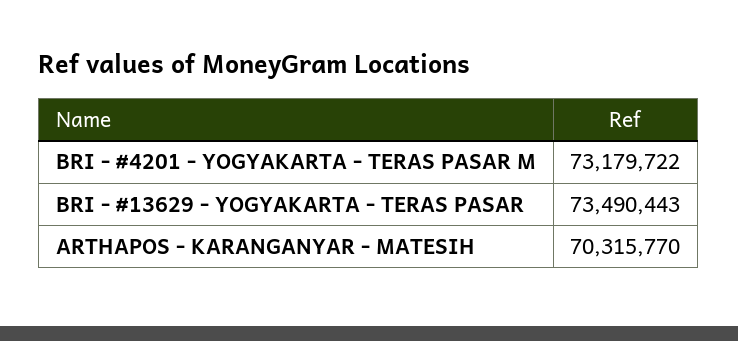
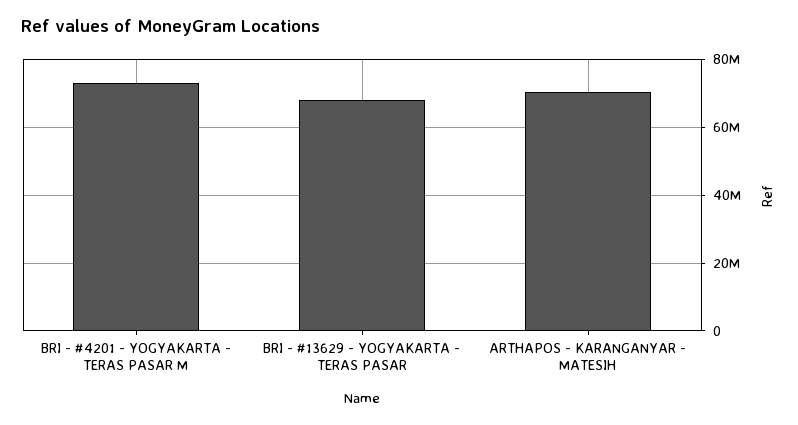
BRI - #13629 - YOGYAKARTA - TERAS PASAR: 73490443 -> 68000000

